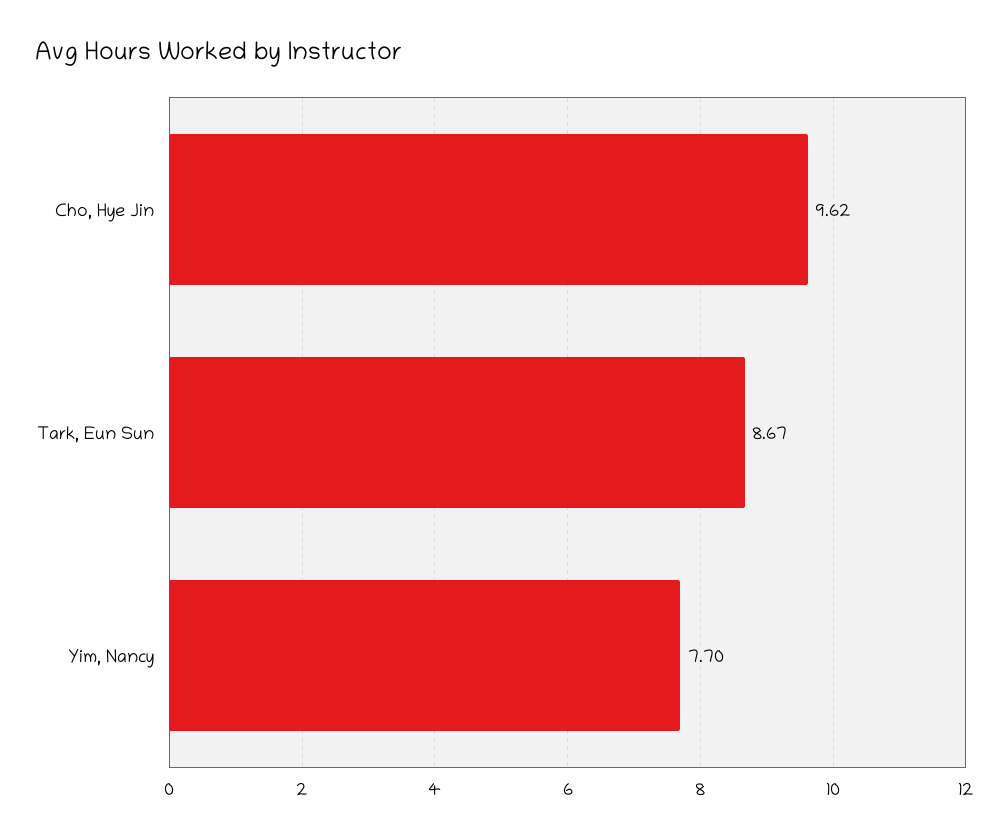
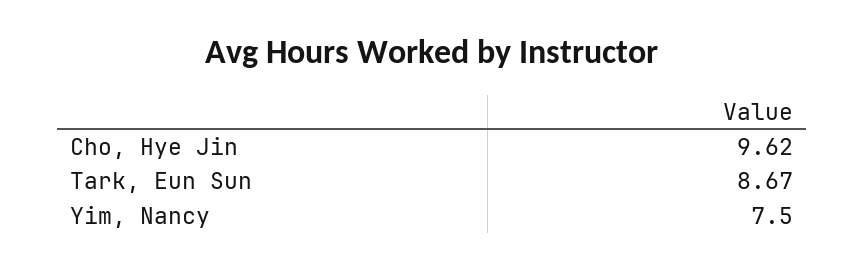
Yim, Nancy: 7.7 -> 7.5

